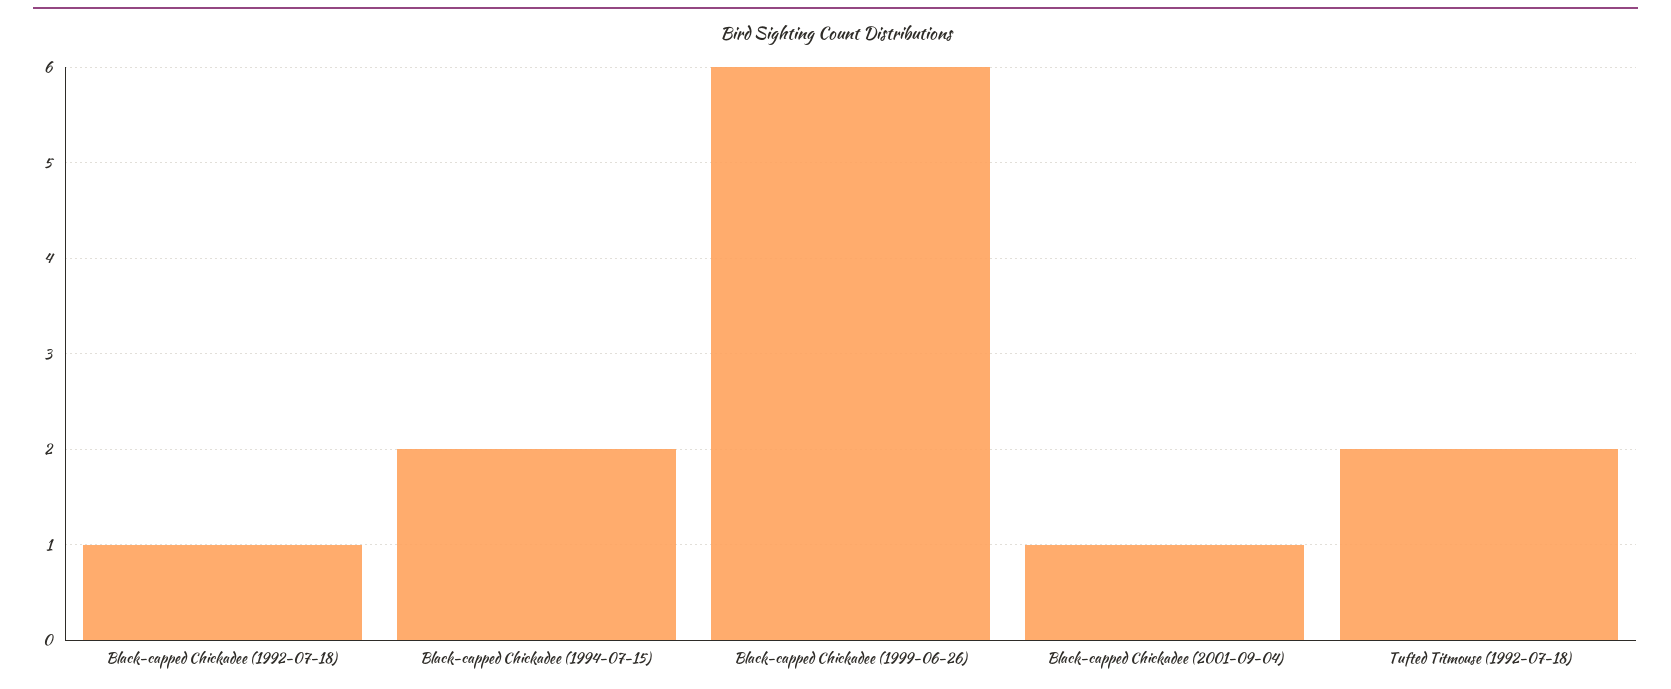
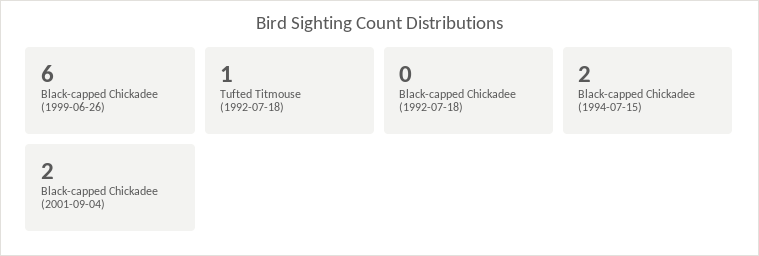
Black-capped Chickadee (1992-07-18): 1 -> 0
Black-capped Chickadee (2001-09-04): 1 -> 2
Tufted Titmouse (1992-07-18): 2 -> 1

